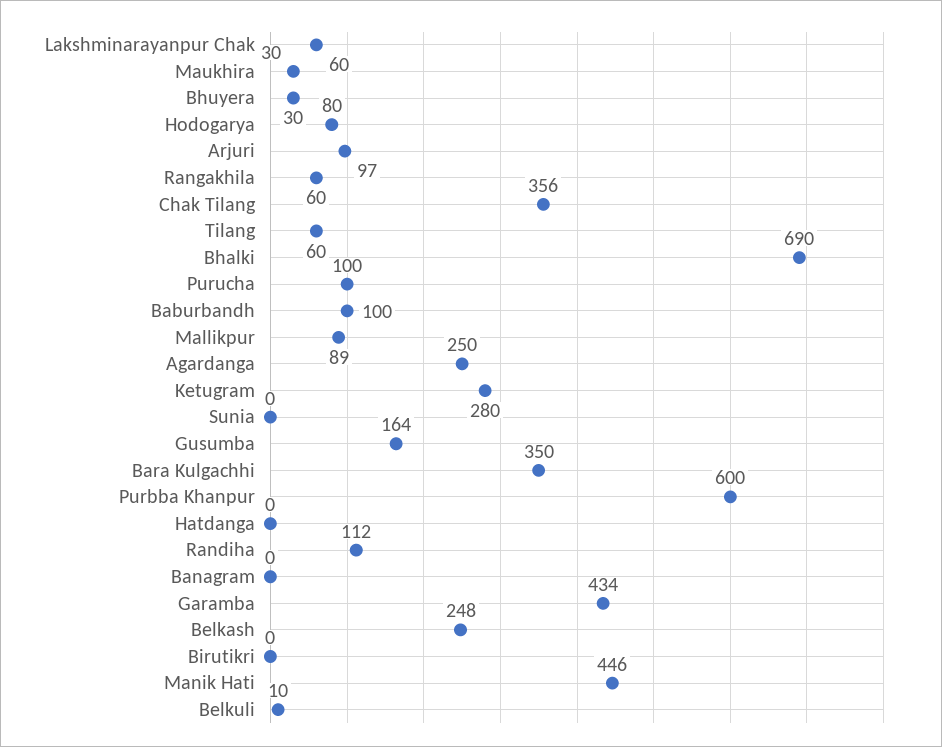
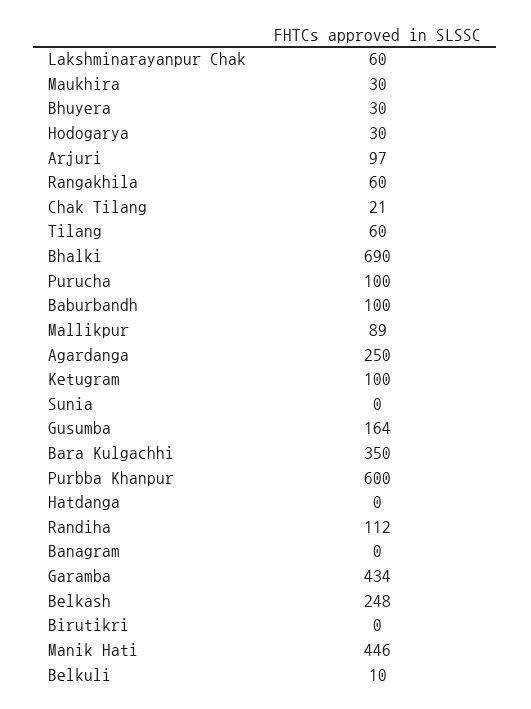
Hodogarya: 80 -> 30
Chak Tilang: 356 -> 21
Ketugram: 280 -> 100

